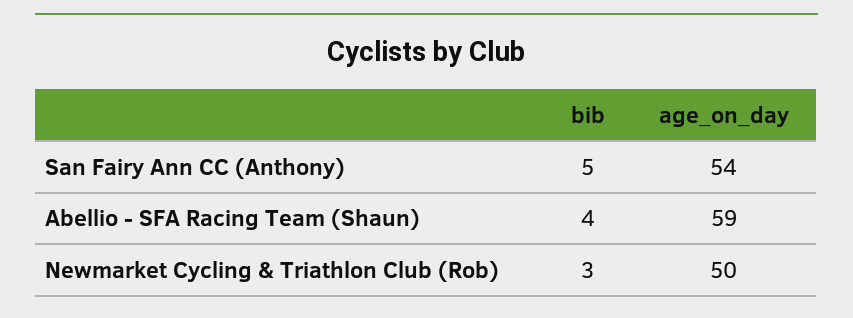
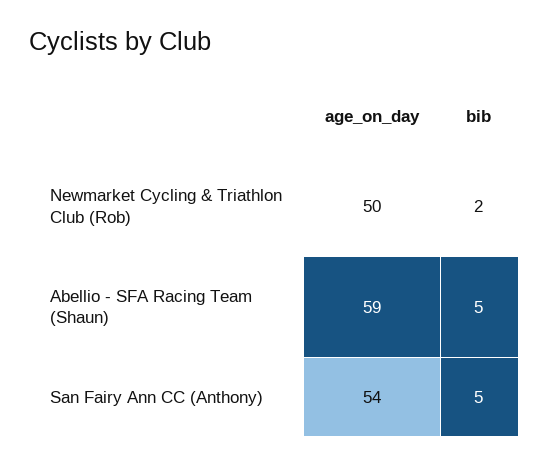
bib, Abellio - SFA Racing Team (Shaun): 4 -> 5
bib, Newmarket Cycling & Triathlon Club (Rob): 3 -> 2

